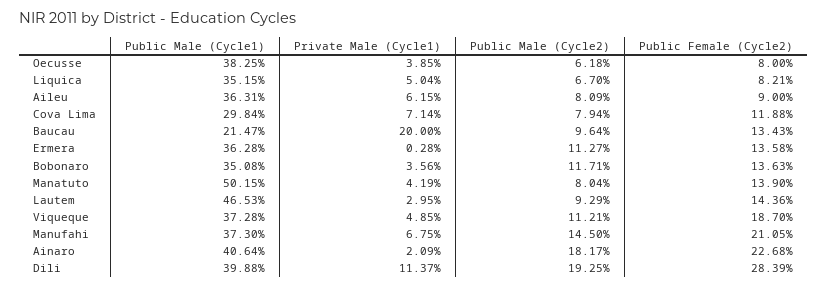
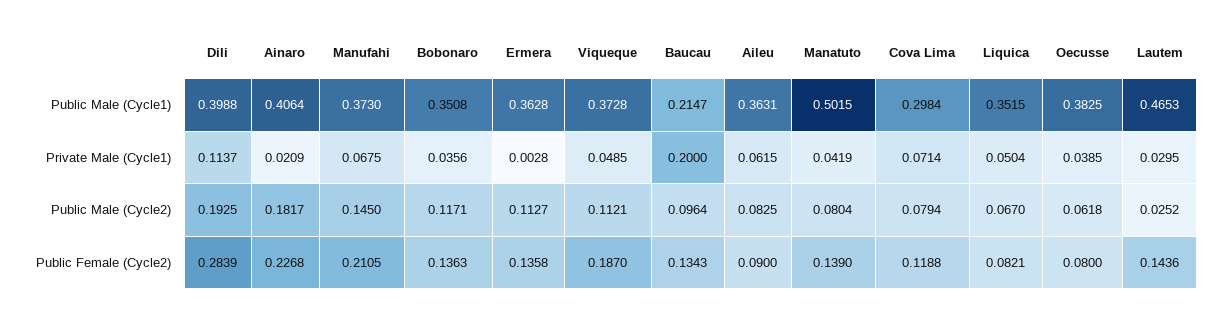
Public Male (Cycle2), Aileu: 0.0809 -> 0.0825
Public Male (Cycle2), Lautem: 0.0929 -> 0.0252

